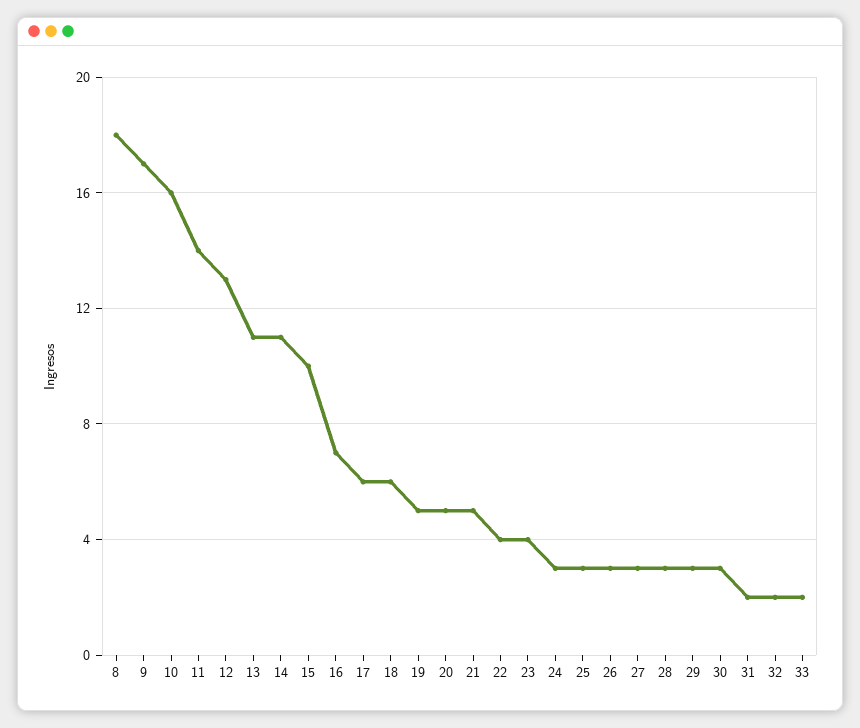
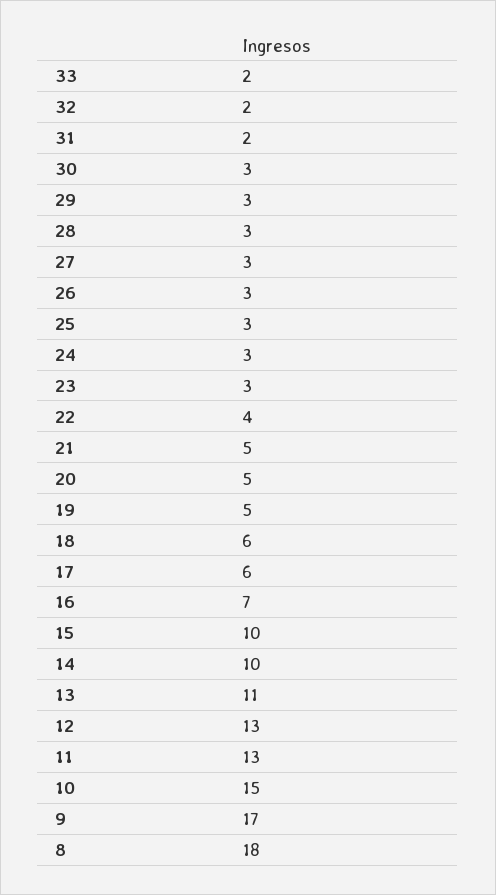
10: 16 -> 15
11: 14 -> 13
14: 11 -> 10
23: 4 -> 3

